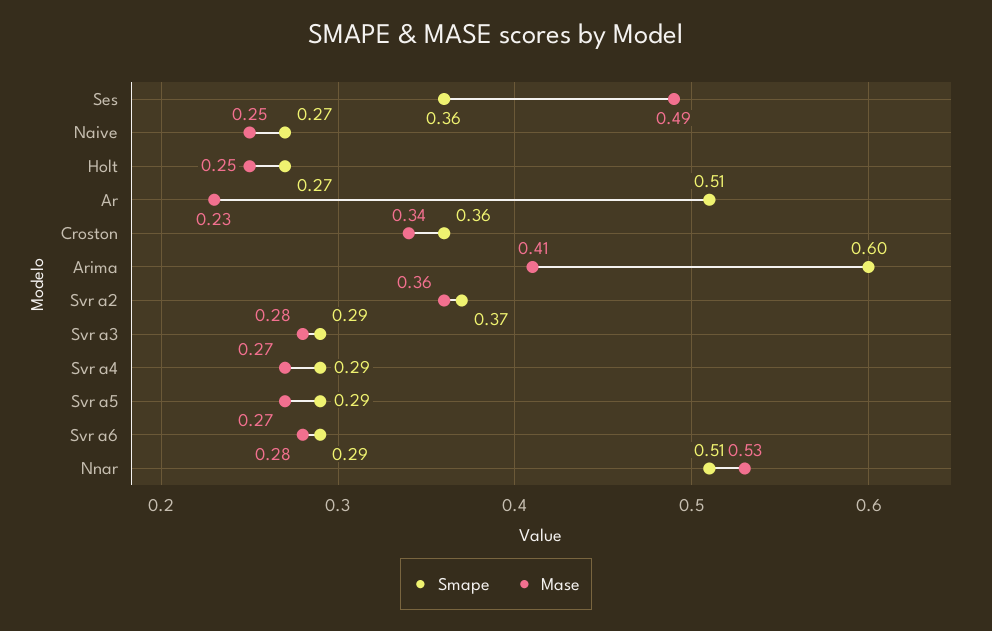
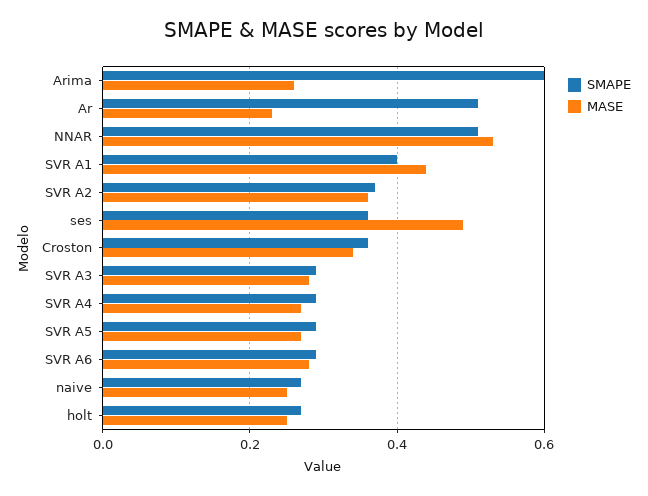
Mase, Arima: 0.41 -> 0.25
Smape, SVR A1: none -> 0.4
Mase, SVR A1: none -> 0.45

